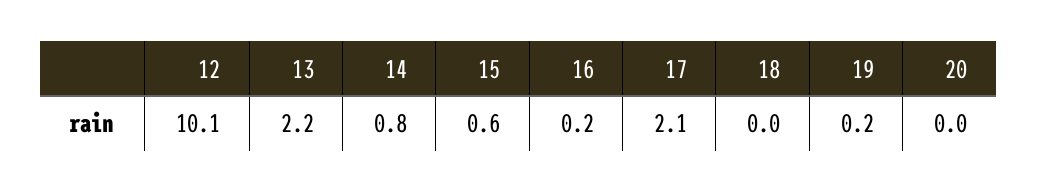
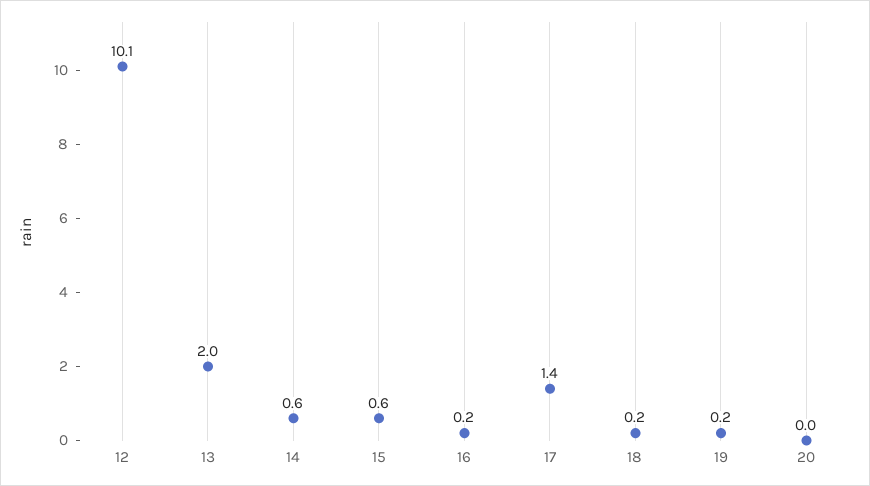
13: 2.2 -> 2
14: 0.8 -> 0.6
17: 2.1 -> 1.4
18: 0 -> 0.2

